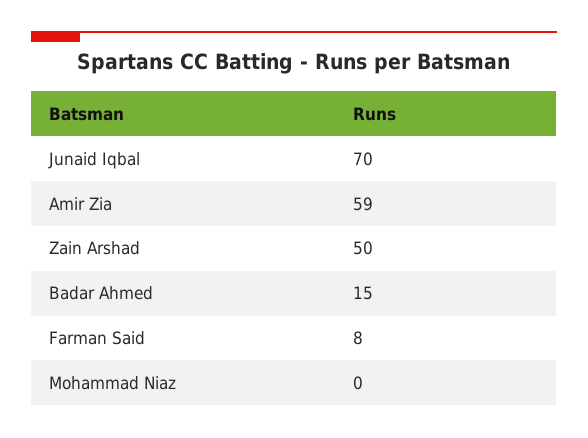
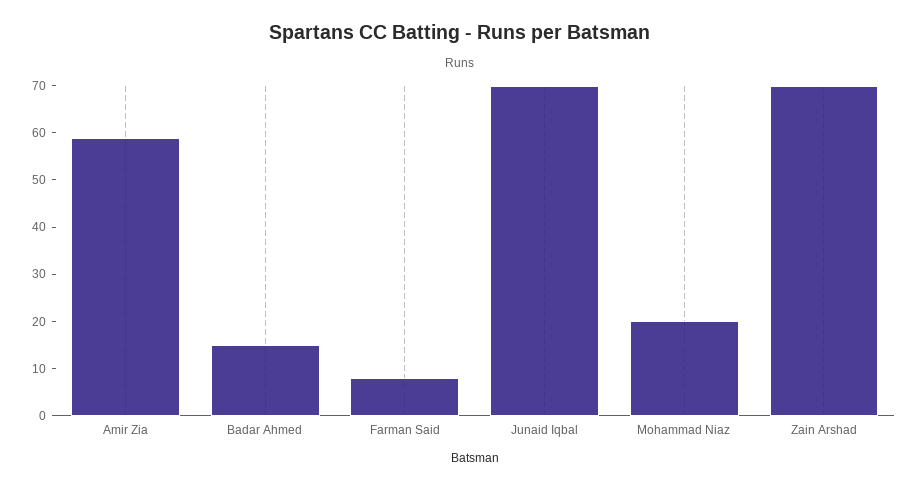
Zain Arshad: 50 -> 70
Mohammad Niaz: 0 -> 20

